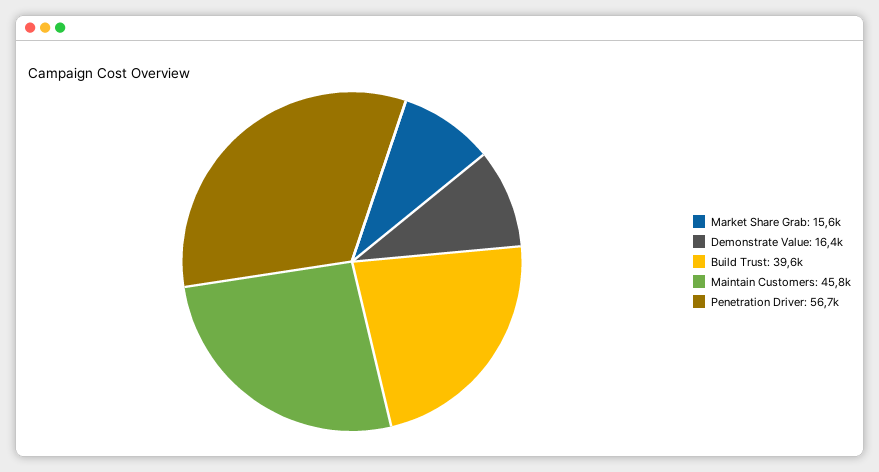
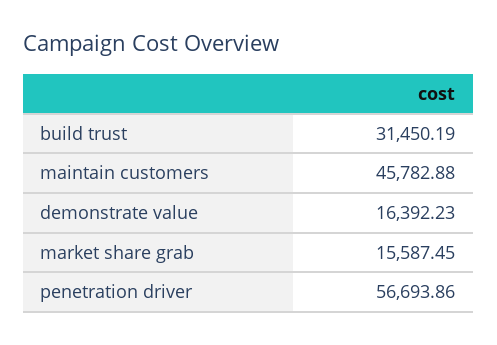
Build Trust: 39600 -> 31450.19

